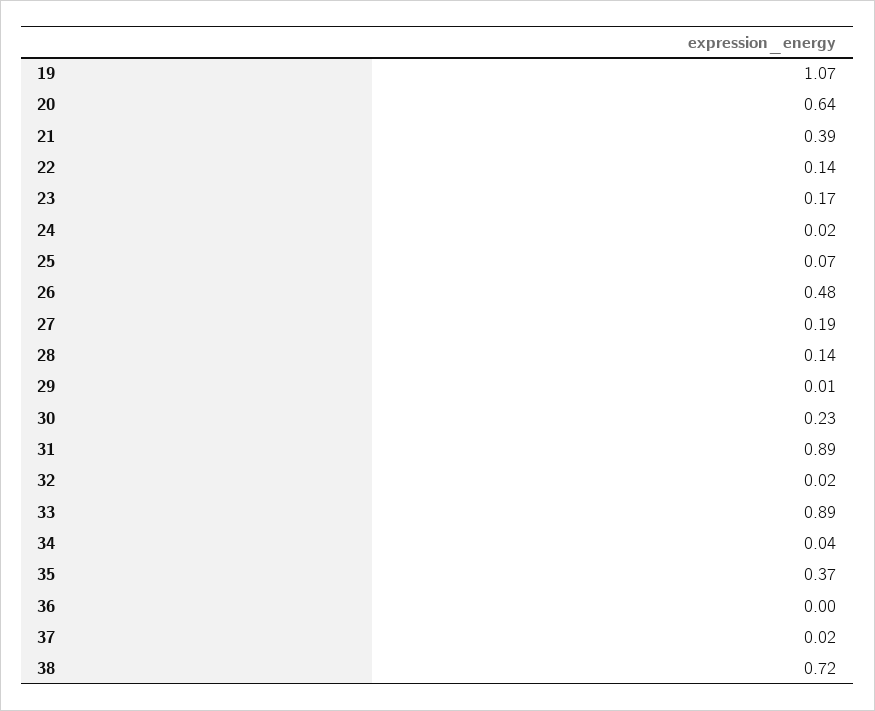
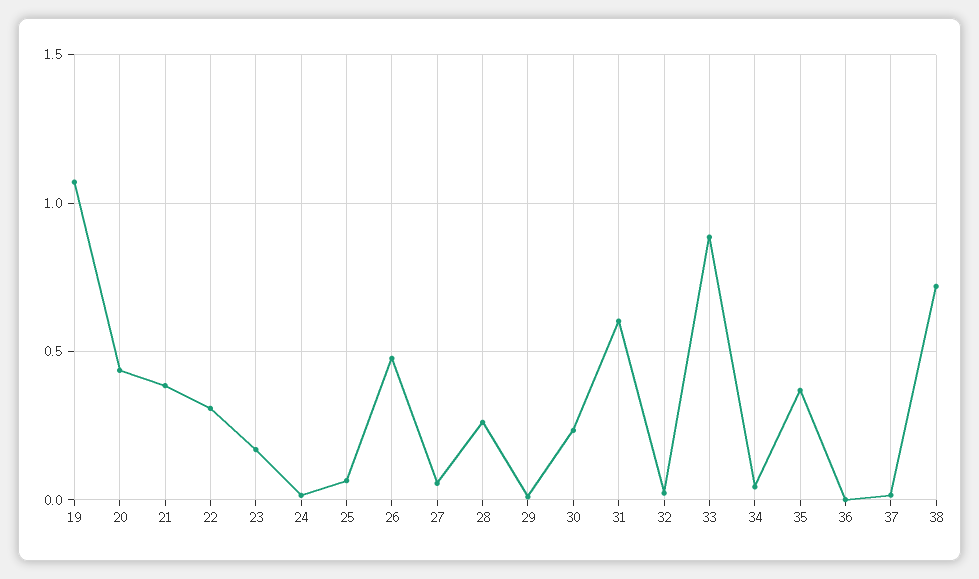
20: 0.64 -> 0.45
22: 0.14 -> 0.3
27: 0.19 -> 0.05
28: 0.14 -> 0.25
31: 0.89 -> 0.6

